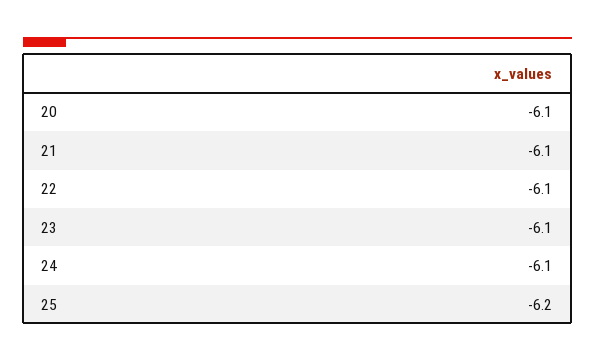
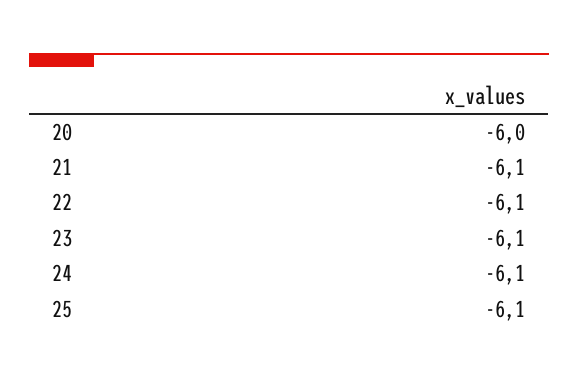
20: -6.1 -> -6
25: -6.2 -> -6.1

